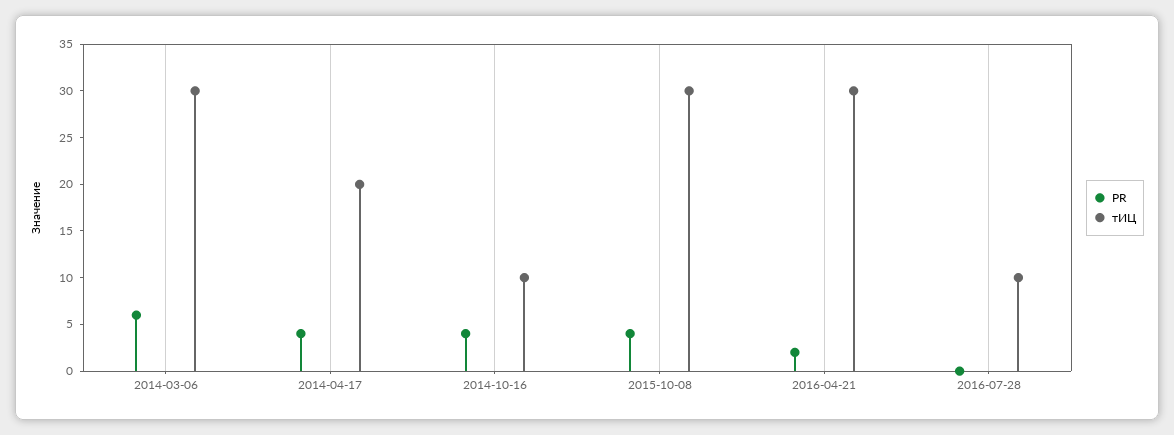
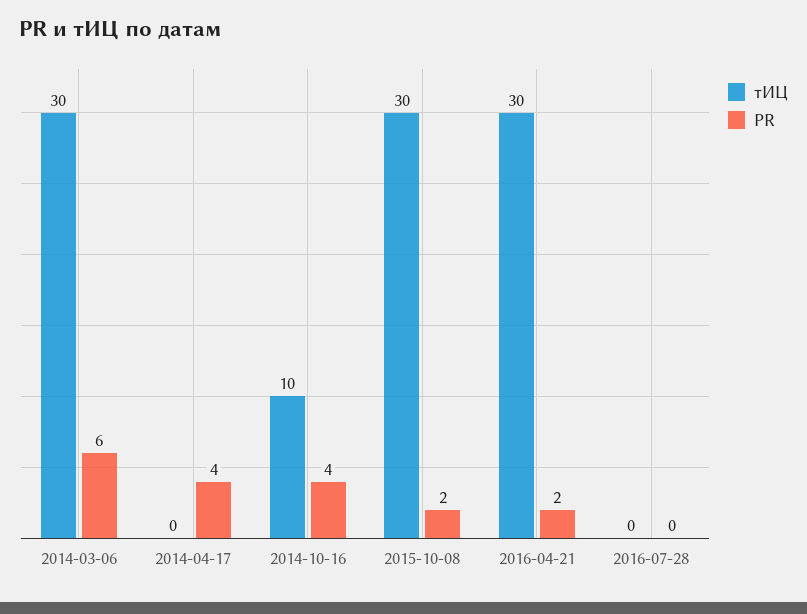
тИЦ, 2014-04-17: 20 -> 0
PR, 2015-10-08: 4 -> 2
тИЦ, 2016-07-28: 10 -> 0

